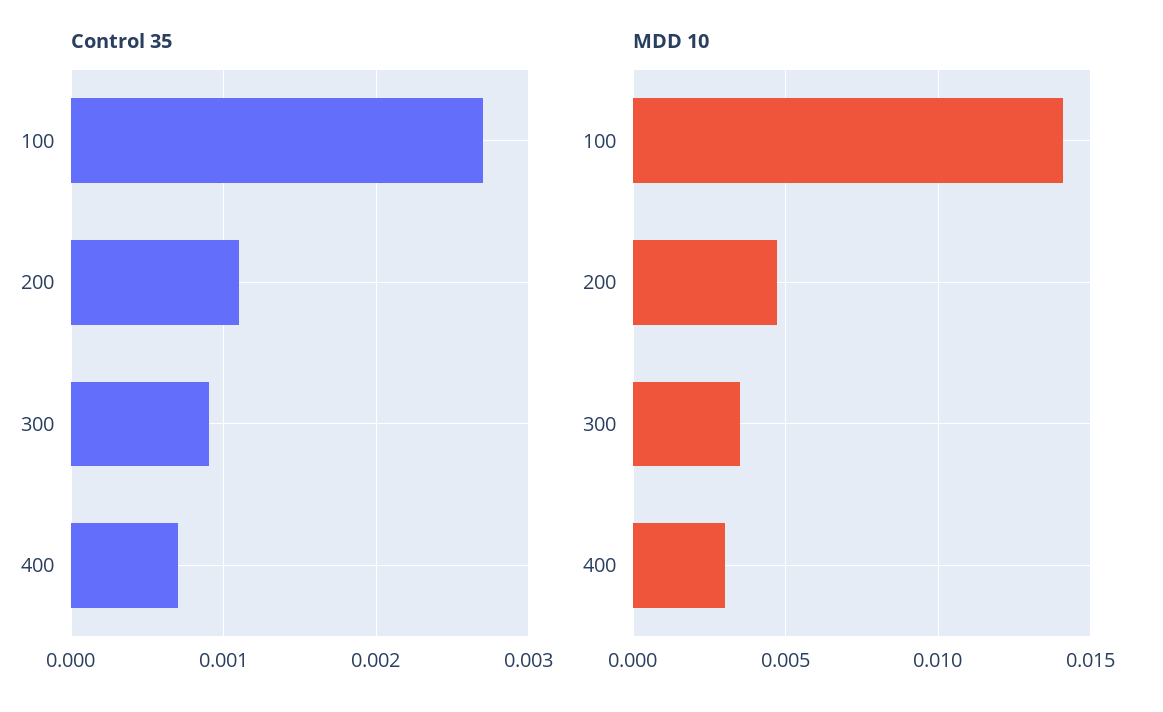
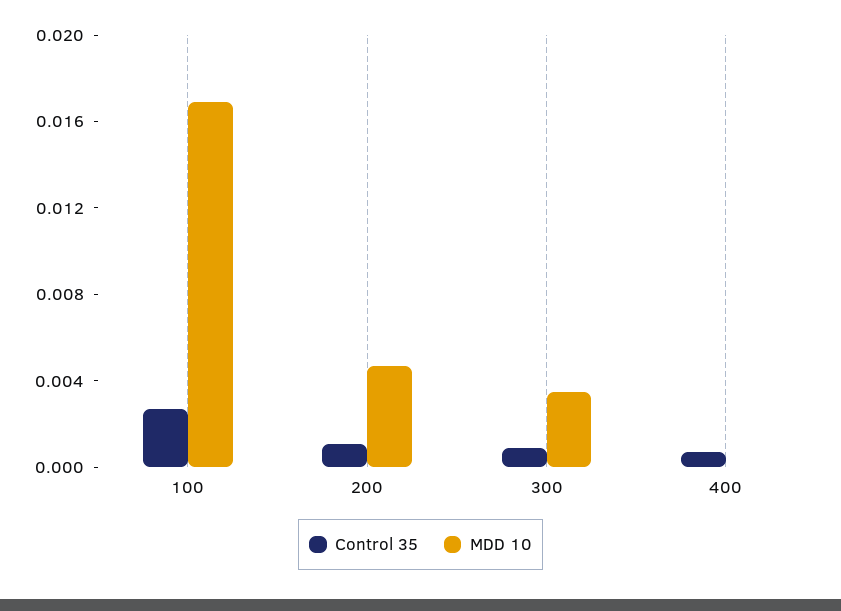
MDD 10, 100: 0.014 -> 0.017
MDD 10, 400: 0.003 -> 0

